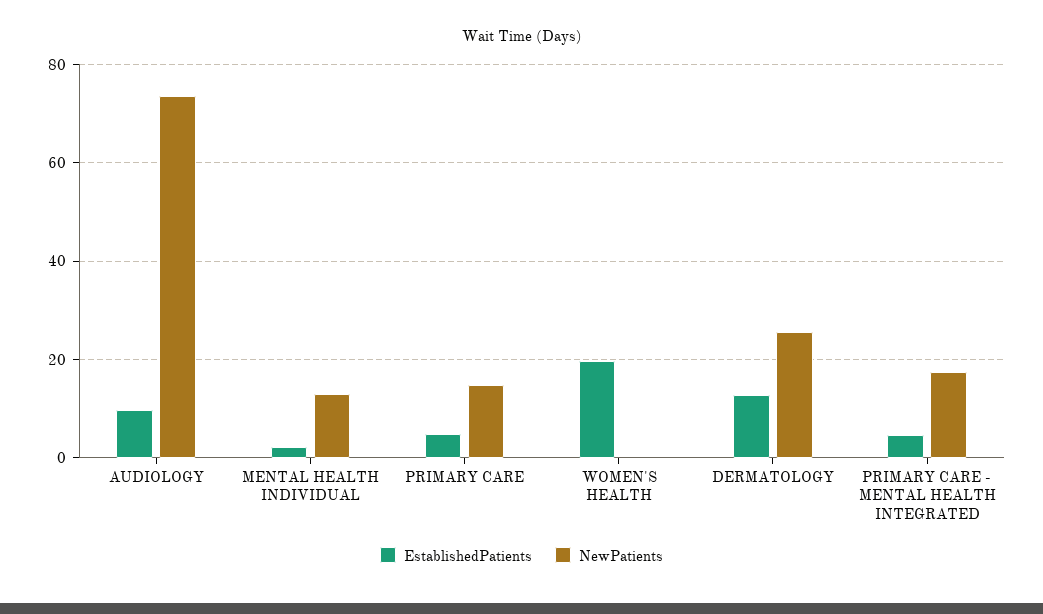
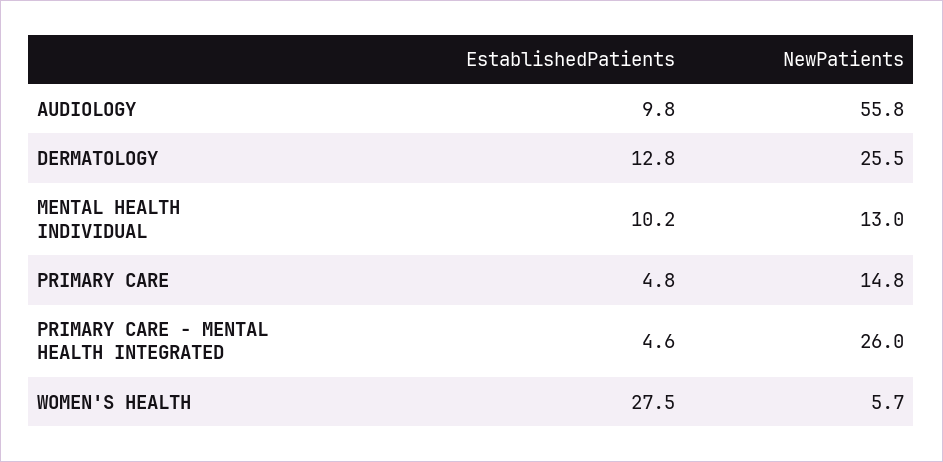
NewPatients, AUDIOLOGY: 74 -> 55.8
EstablishedPatients, MENTAL HEALTH INDIVIDUAL: 2 -> 10.2
EstablishedPatients, WOMEN'S HEALTH: 20 -> 27.5
NewPatients, WOMEN'S HEALTH: 0 -> 5.7
NewPatients, PRIMARY CARE - MENTAL HEALTH INTEGRATED: 18 -> 26

